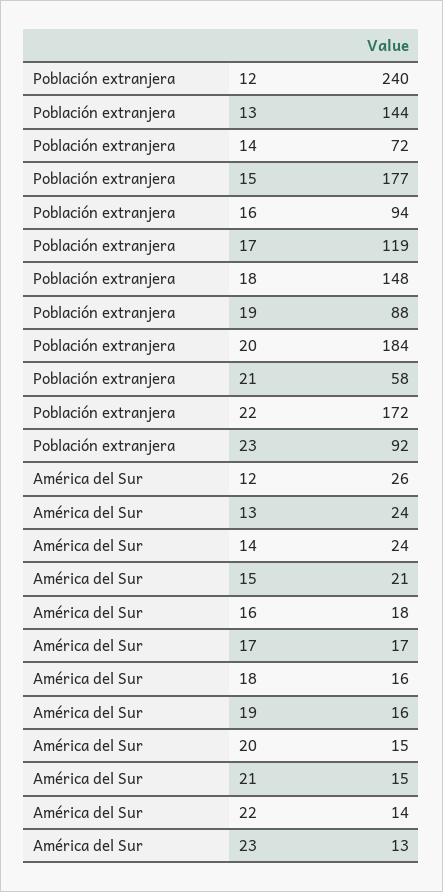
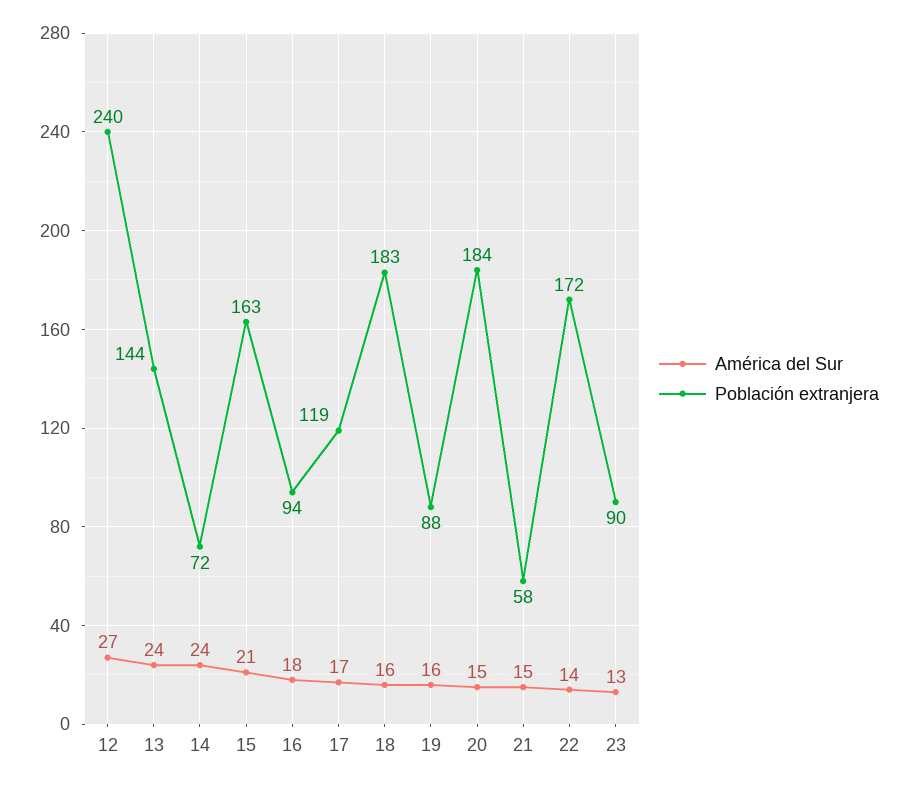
Población extranjera, 15: 177 -> 163
Población extranjera, 18: 148 -> 183
Población extranjera, 23: 92 -> 90
América del Sur, 12: 26 -> 27

